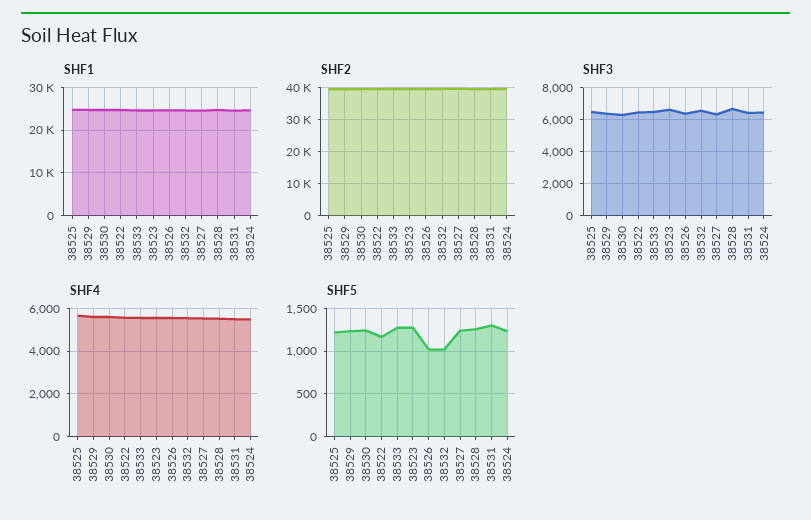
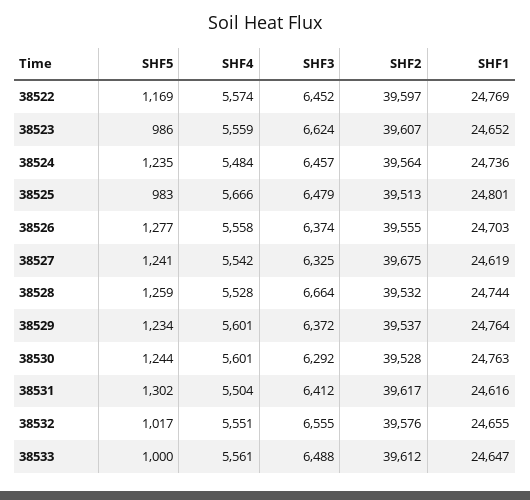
SHF5, 38525: 1200 -> 983
SHF5, 38533: 1300 -> 1000
SHF5, 38523: 1300 -> 986
SHF5, 38526: 1000 -> 1277

